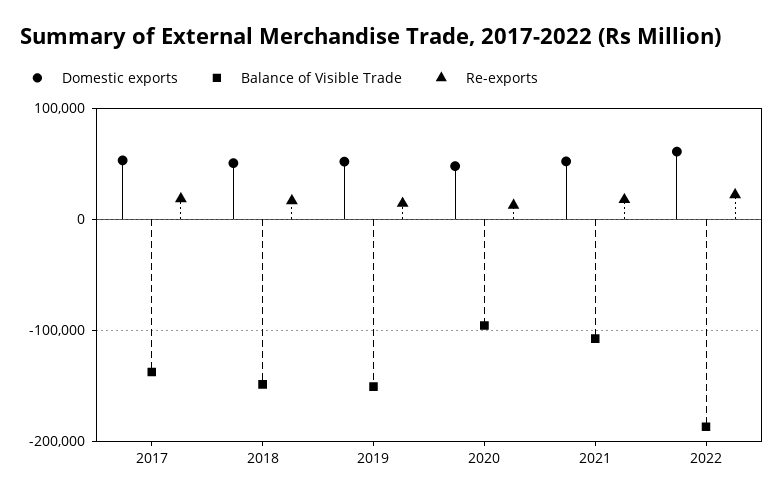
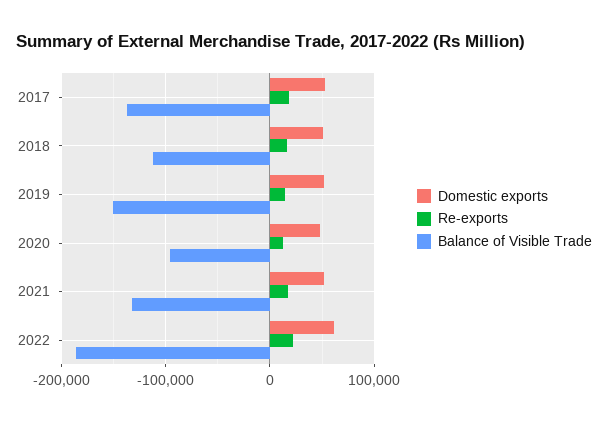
Balance of Visible Trade, 2018: -150000 -> -110000
Balance of Visible Trade, 2021: -110000 -> -130000

